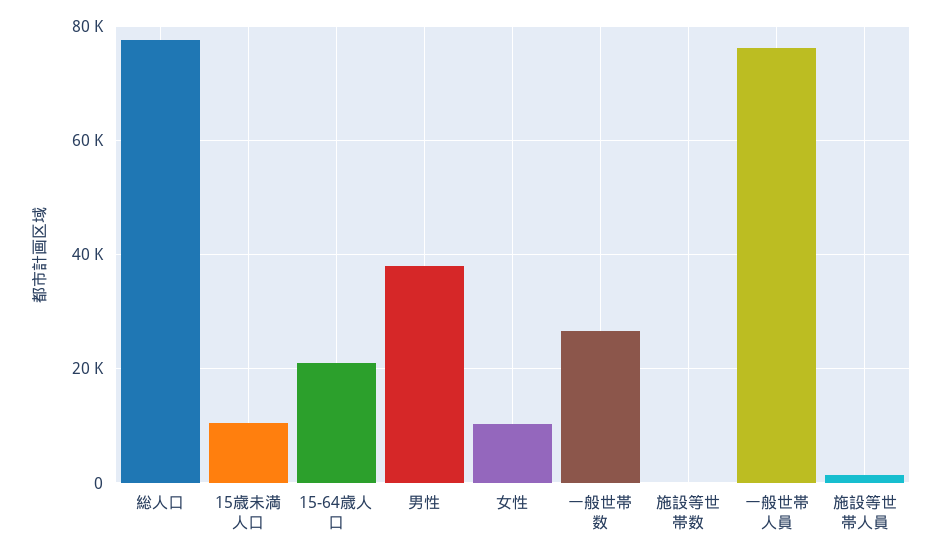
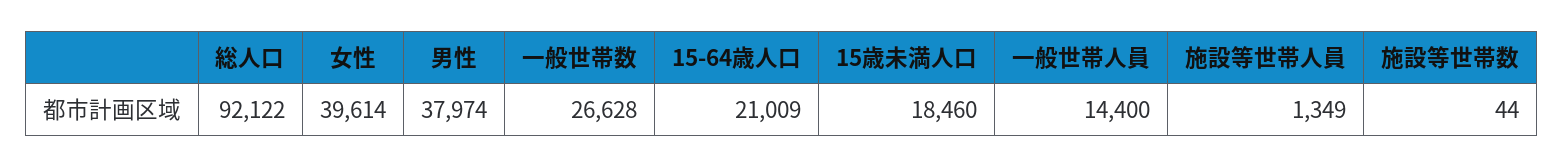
総人口: 78000 -> 92122
15歳未満人口: 10000 -> 18460
女性: 10000 -> 39614
一般世帯人員: 76000 -> 14400

